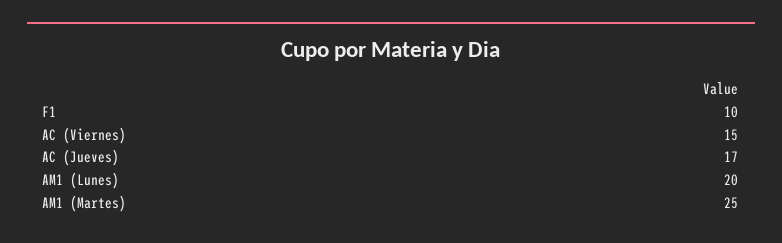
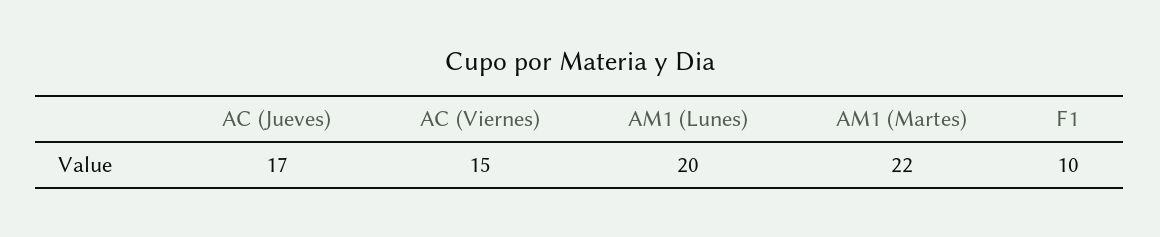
AM1 (Martes): 25 -> 22

